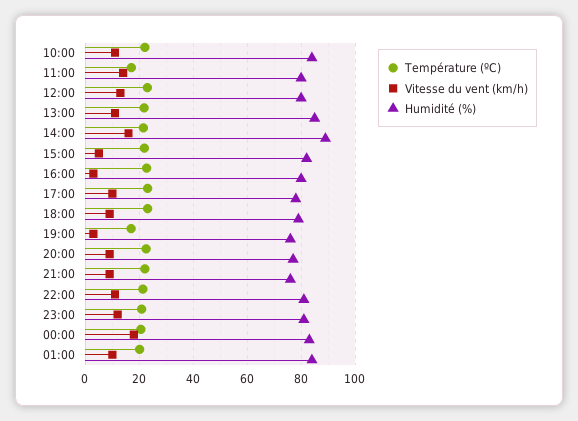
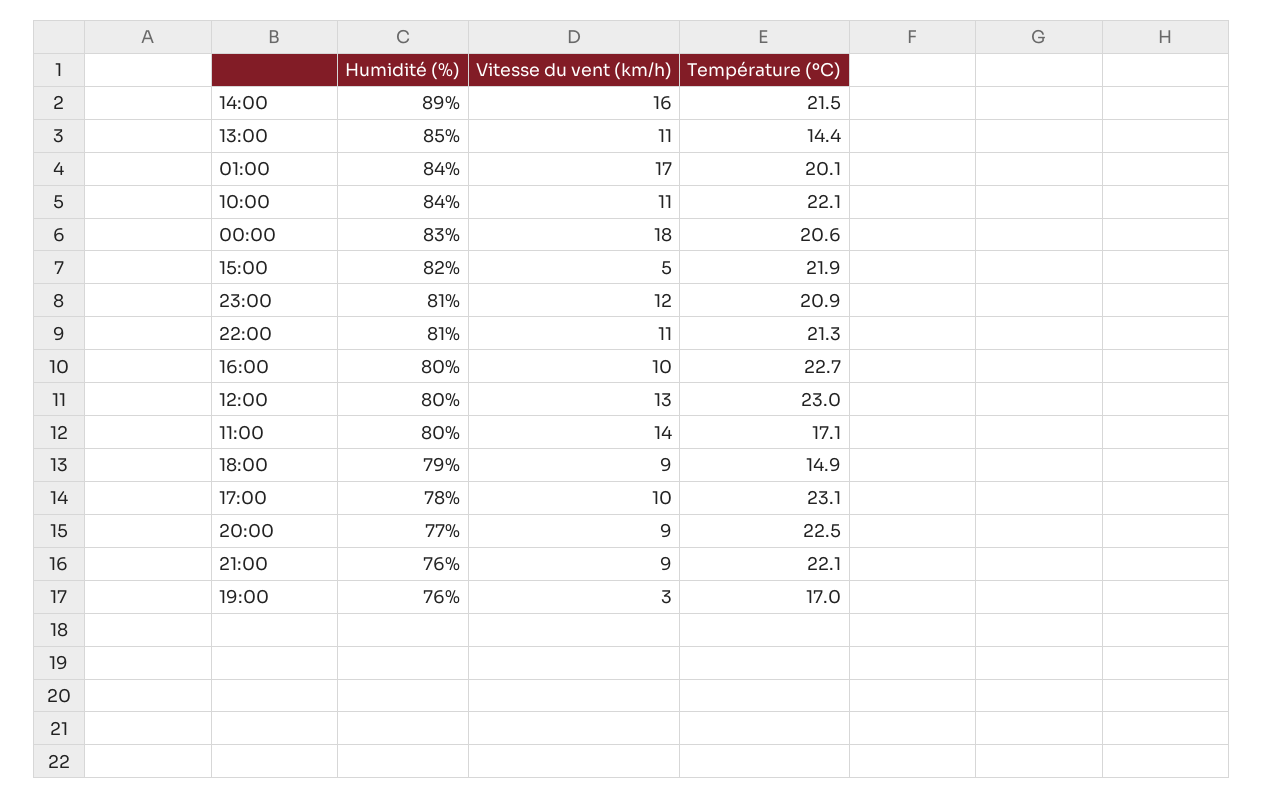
Température (ºC), 13:00: 22.5 -> 14.4
Vitesse du vent (km/h), 16:00: 2.5 -> 10
Température (ºC), 18:00: 22.5 -> 14.9
Vitesse du vent (km/h), 01:00: 10 -> 17

